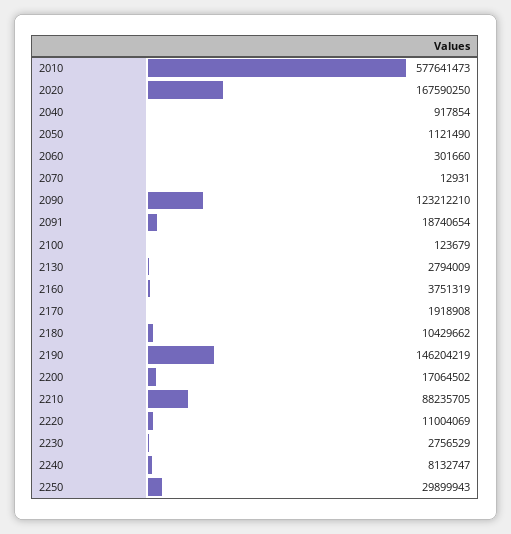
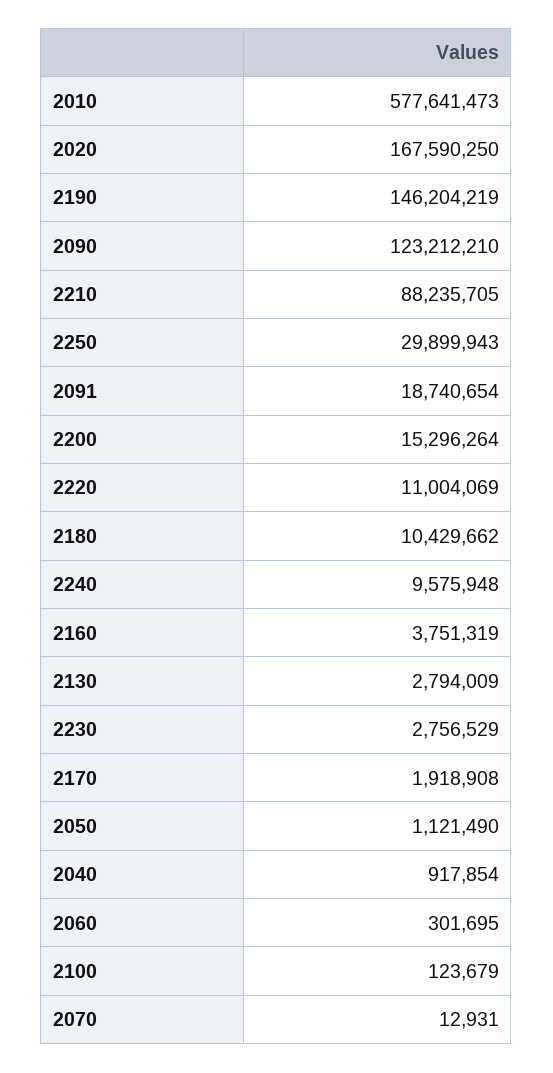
2060: 301660 -> 301695
2200: 17064502 -> 15296264
2240: 8132747 -> 9575948

